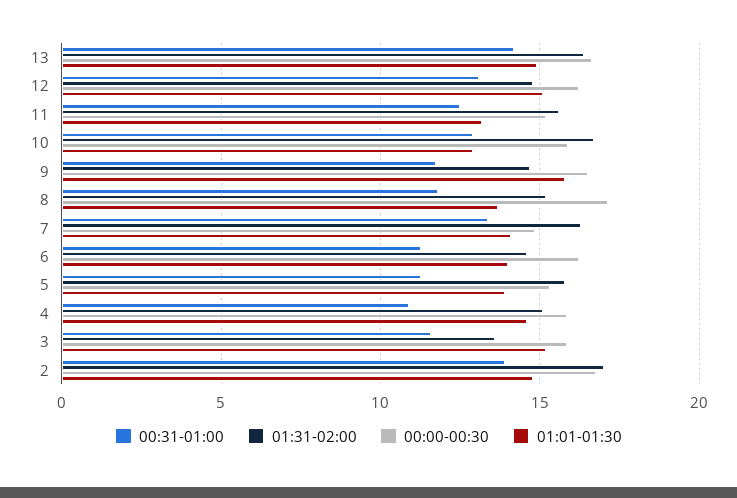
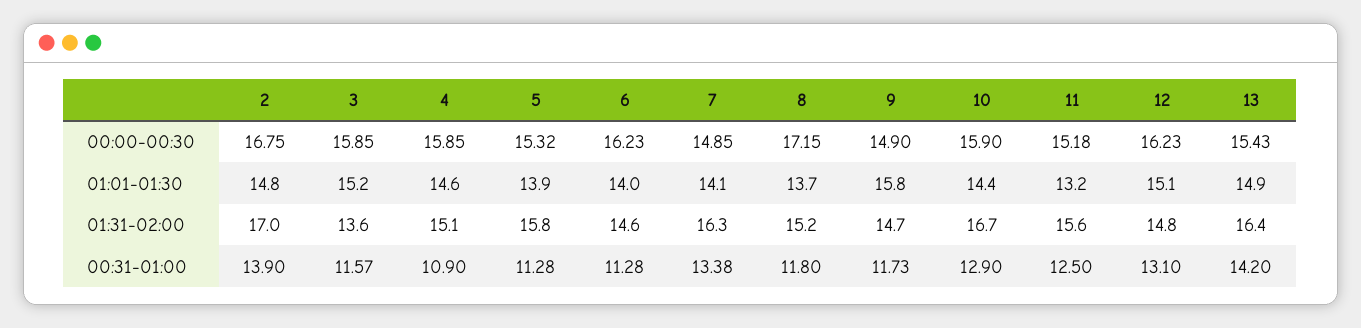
00:00-00:30, 13: 16.5 -> 15.43
01:01-01:30, 10: 13 -> 14.4
00:00-00:30, 9: 16.5 -> 14.9

